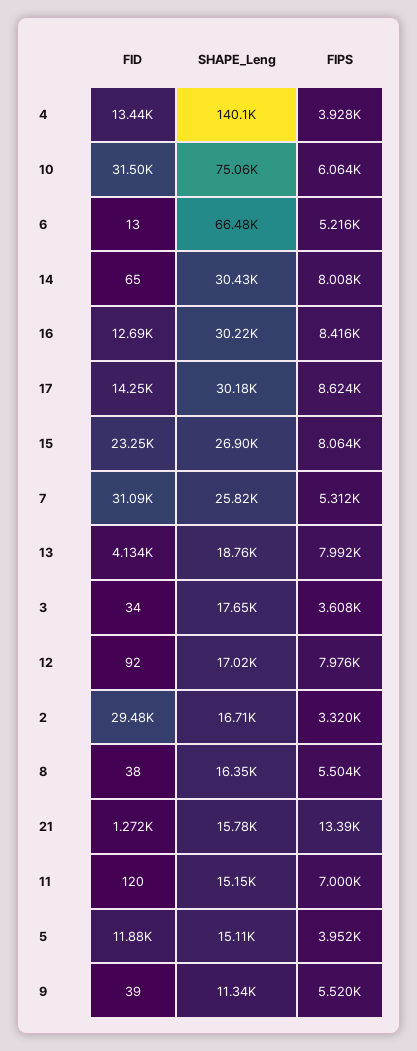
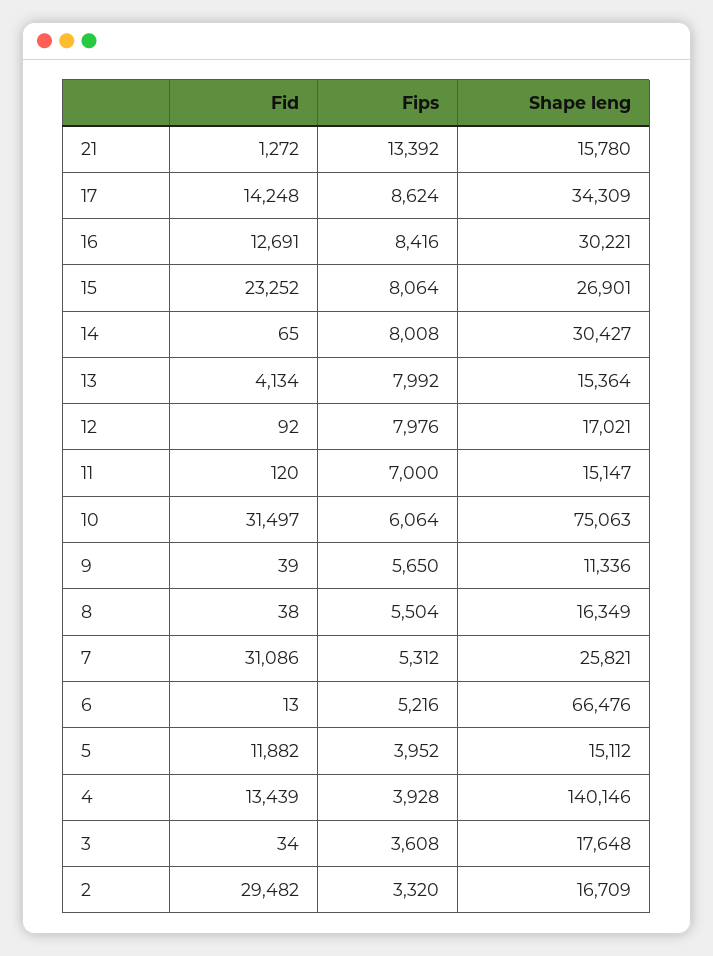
SHAPE_Leng, 17: 30180 -> 34309
SHAPE_Leng, 13: 18760 -> 15364
FIPS, 9: 5520 -> 5650

